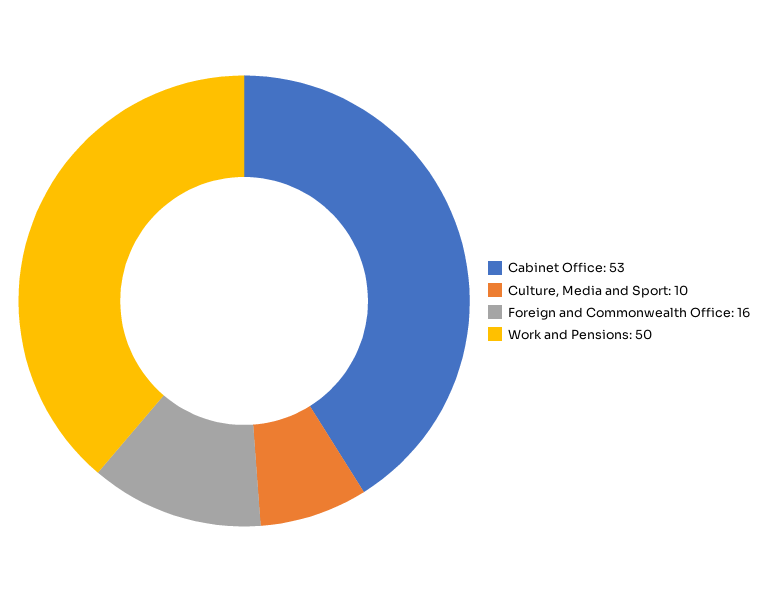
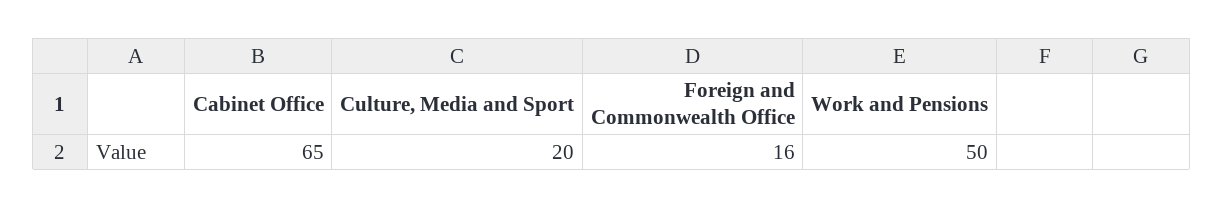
Cabinet Office: 53 -> 65
Culture, Media and Sport: 10 -> 20

